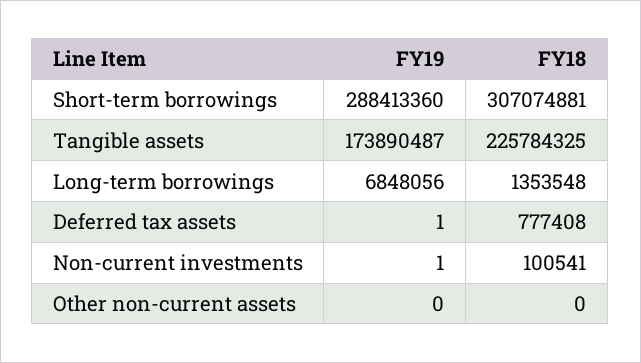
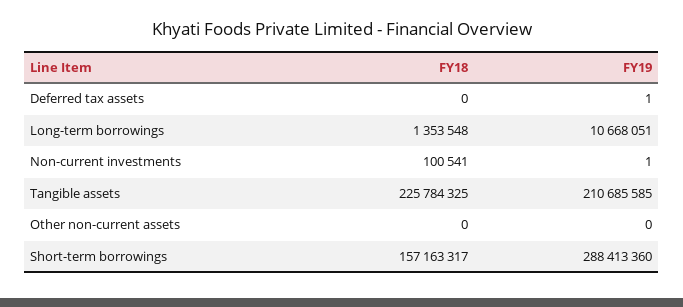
FY18, Short-term borrowings: 307074881 -> 157163317
FY19, Tangible assets: 173890487 -> 210685585
FY19, Long-term borrowings: 6848056 -> 10668051
FY18, Deferred tax assets: 777408 -> 0

